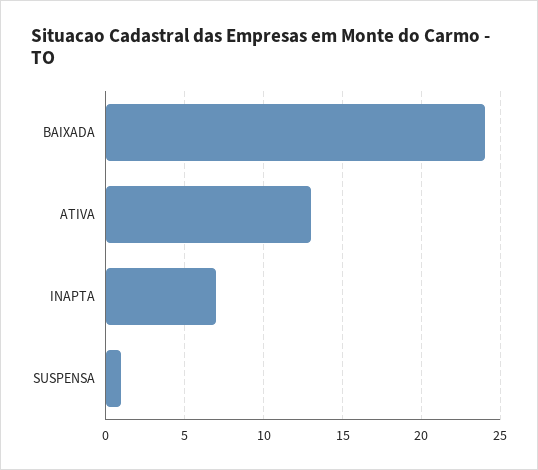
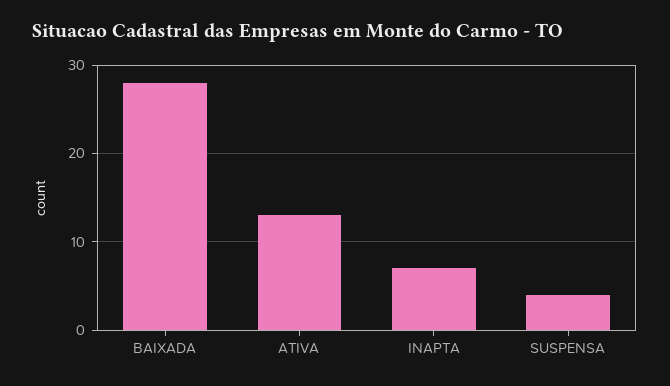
BAIXADA: 24 -> 28
SUSPENSA: 1 -> 4

